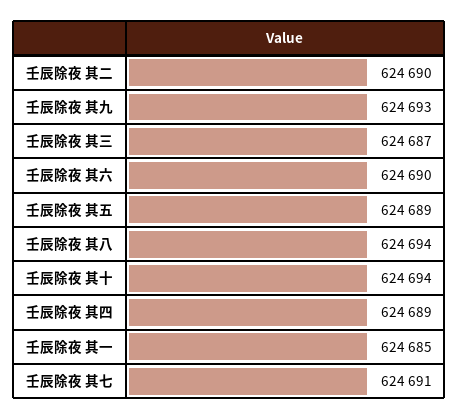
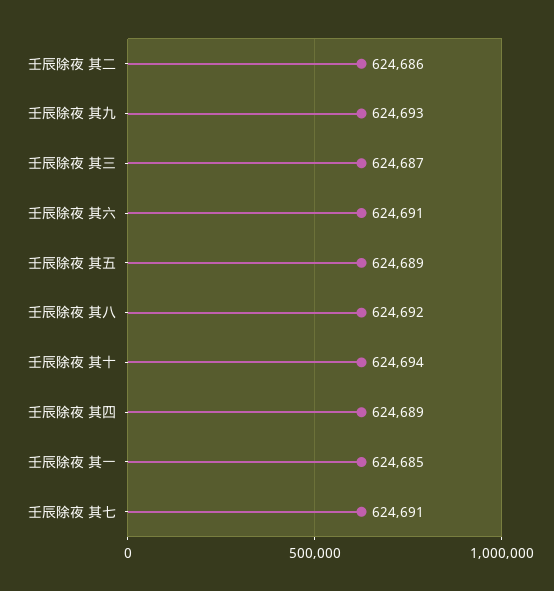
壬辰除夜 其二: 624690 -> 624686
壬辰除夜 其六: 624690 -> 624691
壬辰除夜 其八: 624694 -> 624692

